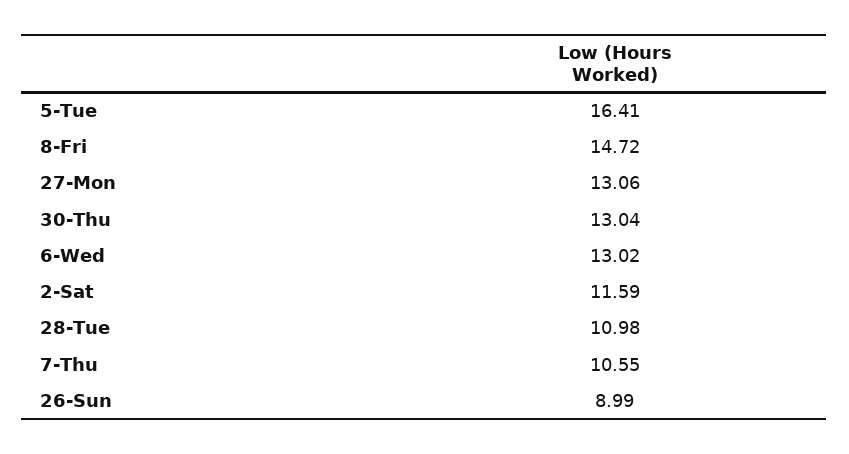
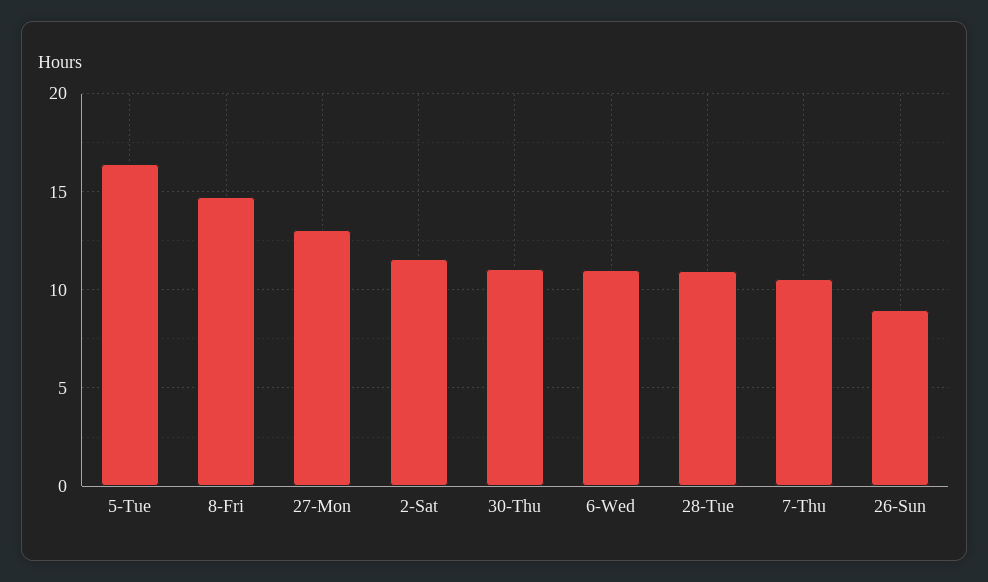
30-Thu: 13.04 -> 11
6-Wed: 13.02 -> 11

